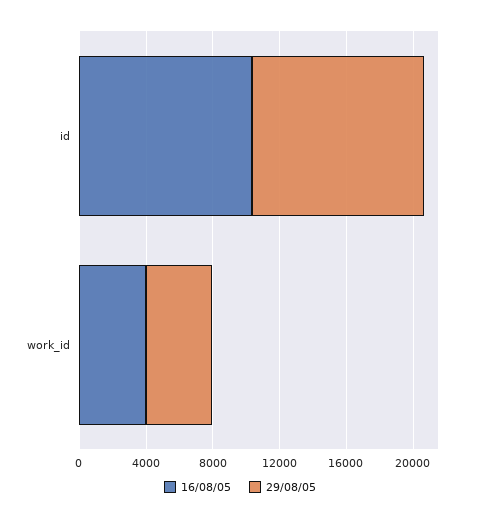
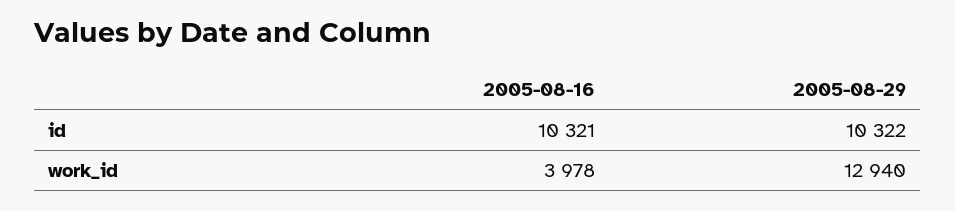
29/08/05, work_id: 4000 -> 12940

